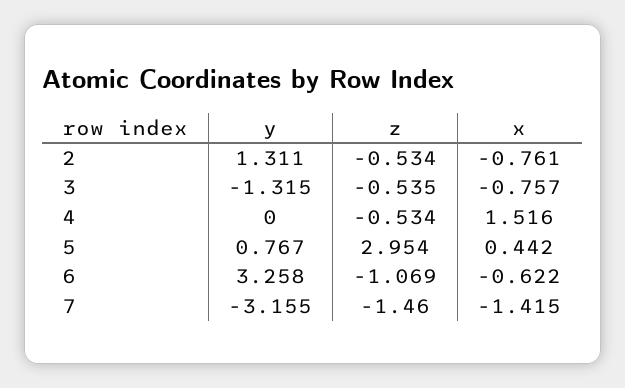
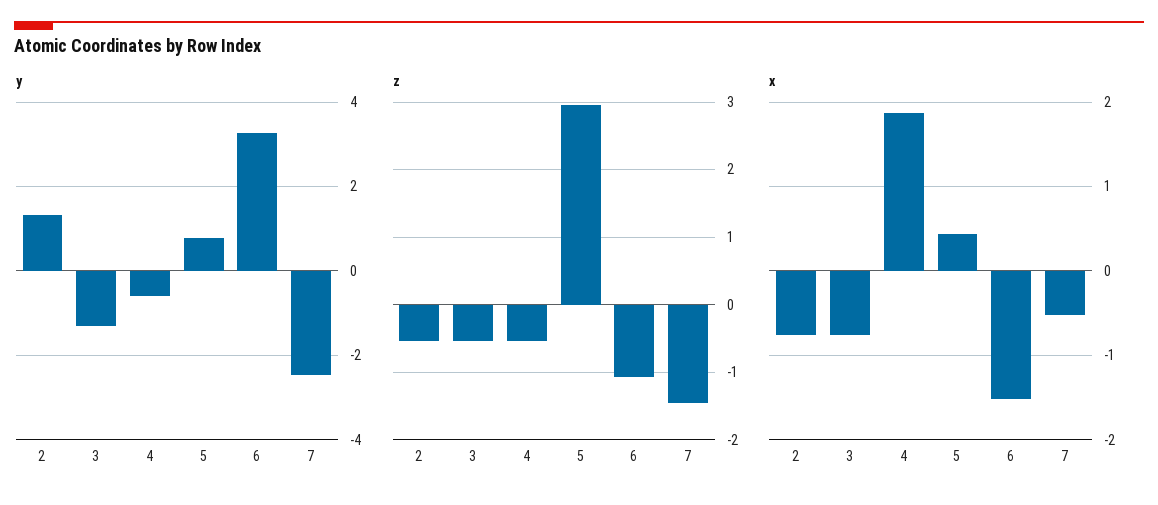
y, 4: 0 -> -0.6
x, 4: 1.516 -> 1.9
x, 6: -0.622 -> -1.5
y, 7: -3.155 -> -2.4
x, 7: -1.415 -> -0.5

